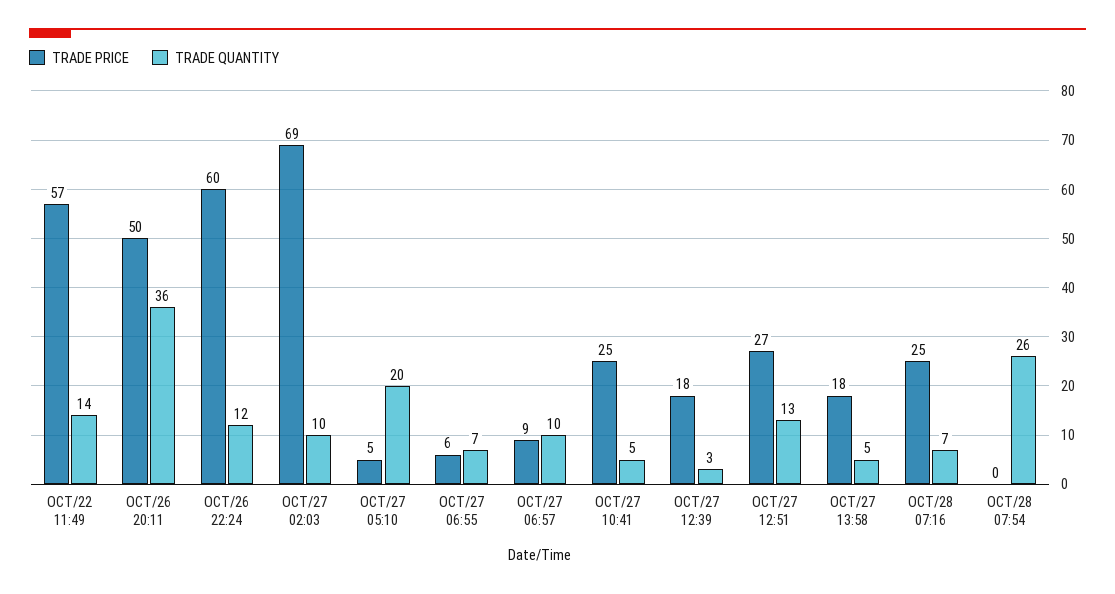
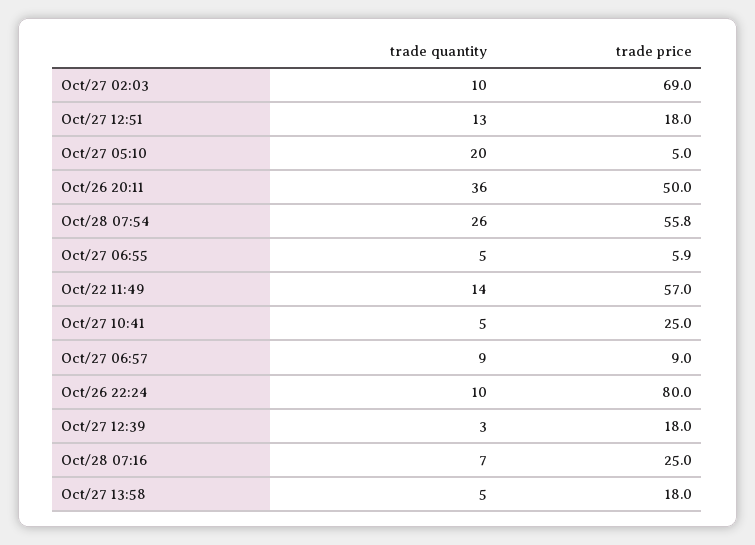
TRADE PRICE, OCT/26 22:24: 60 -> 80
TRADE QUANTITY, OCT/26 22:24: 12 -> 10
TRADE QUANTITY, OCT/27 06:55: 7 -> 5
TRADE QUANTITY, OCT/27 06:57: 10 -> 9
TRADE PRICE, OCT/27 12:51: 27 -> 18
TRADE PRICE, OCT/28 07:54: 0 -> 55.8

